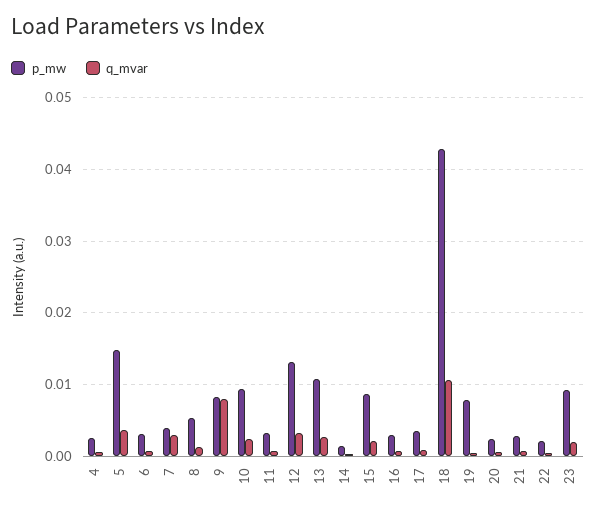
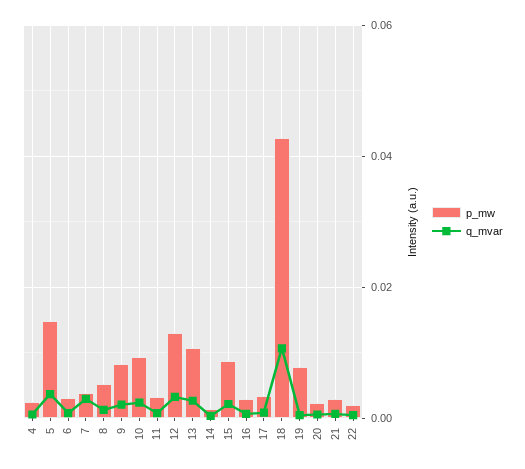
q_mvar, 9: 0.008 -> 0.002
p_mw, 23: 0.009 -> none
q_mvar, 23: 0.002 -> none

